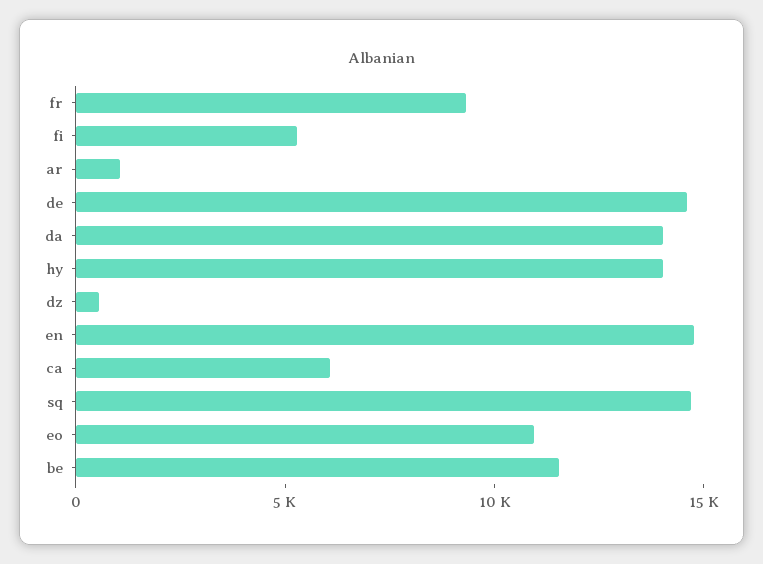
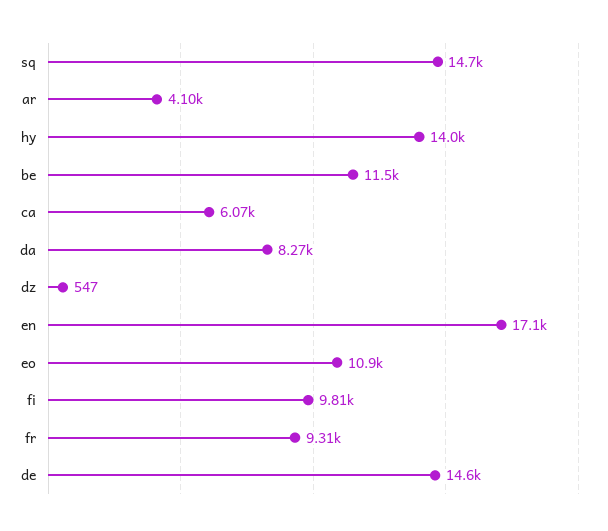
fi: 5000 -> 9810
ar: 1000 -> 4100
da: 14000 -> 8270
en: 15000 -> 17100

